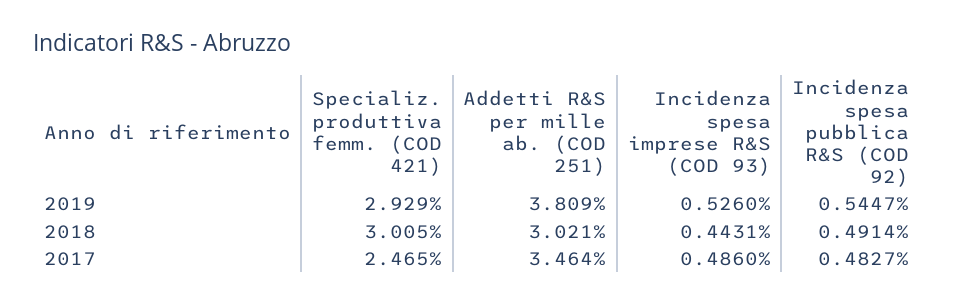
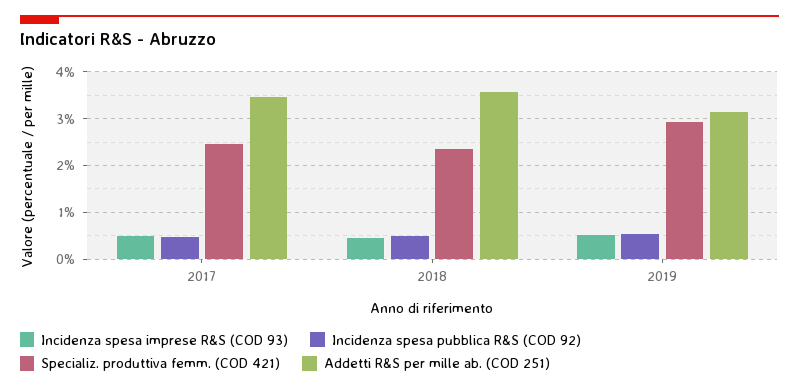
Addetti R&S per mille ab. (COD 251), 2019: 3.809 -> 3.2
Specializ. produttiva femm. (COD 421), 2018: 3.005 -> 2.4
Addetti R&S per mille ab. (COD 251), 2018: 3.021 -> 3.6

